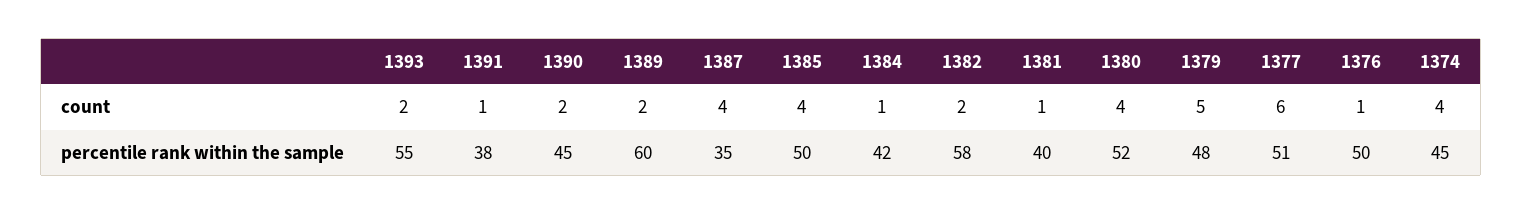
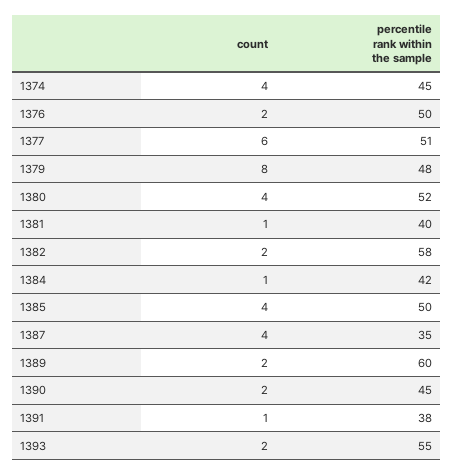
1379, count: 5 -> 8
1376, count: 1 -> 2

